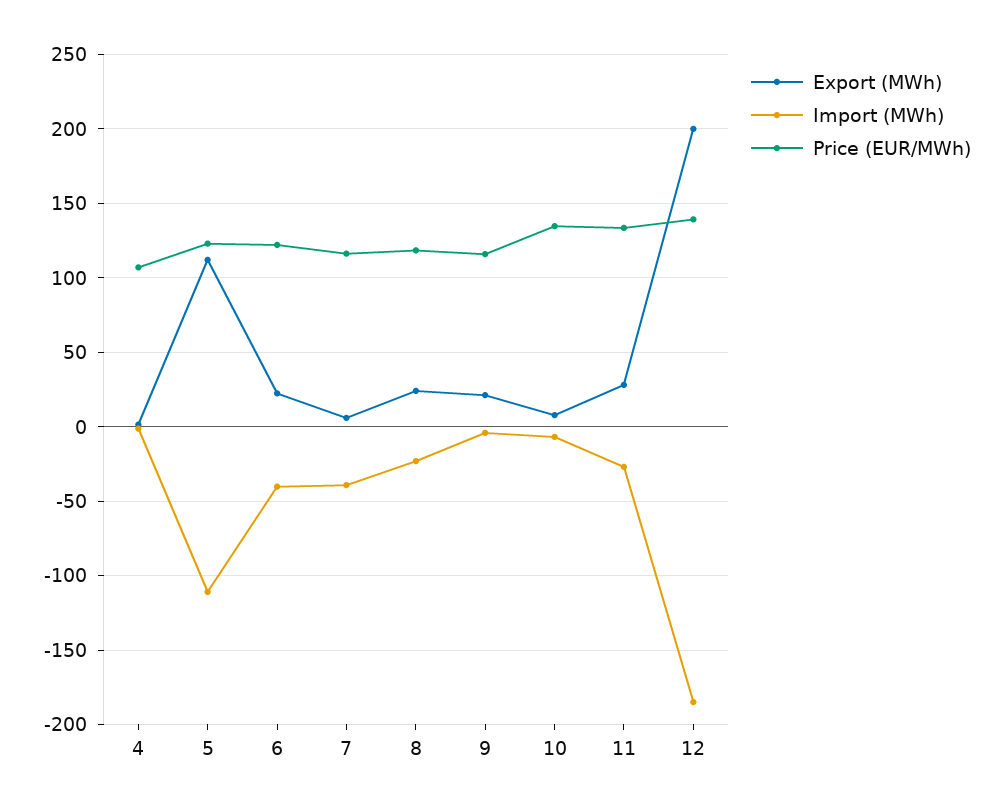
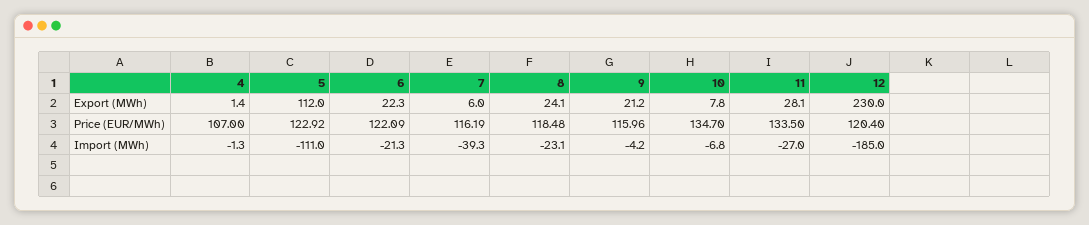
Import (MWh), 6: -40 -> -21.3
Export (MWh), 12: 200 -> 230
Price (EUR/MWh), 12: 140 -> 120.4

